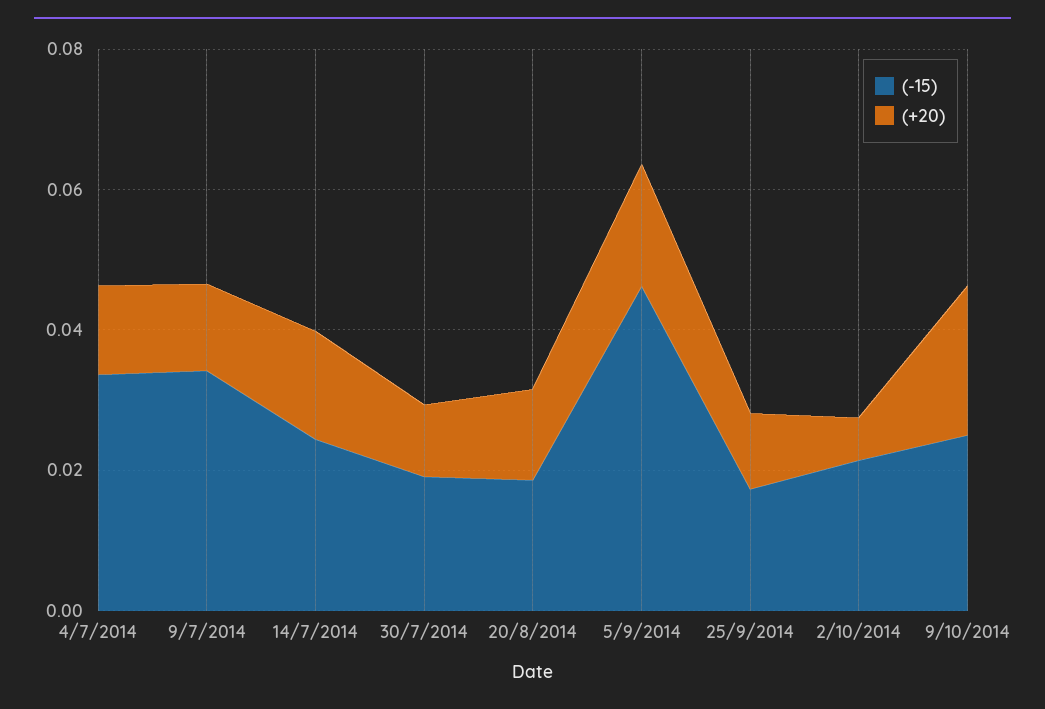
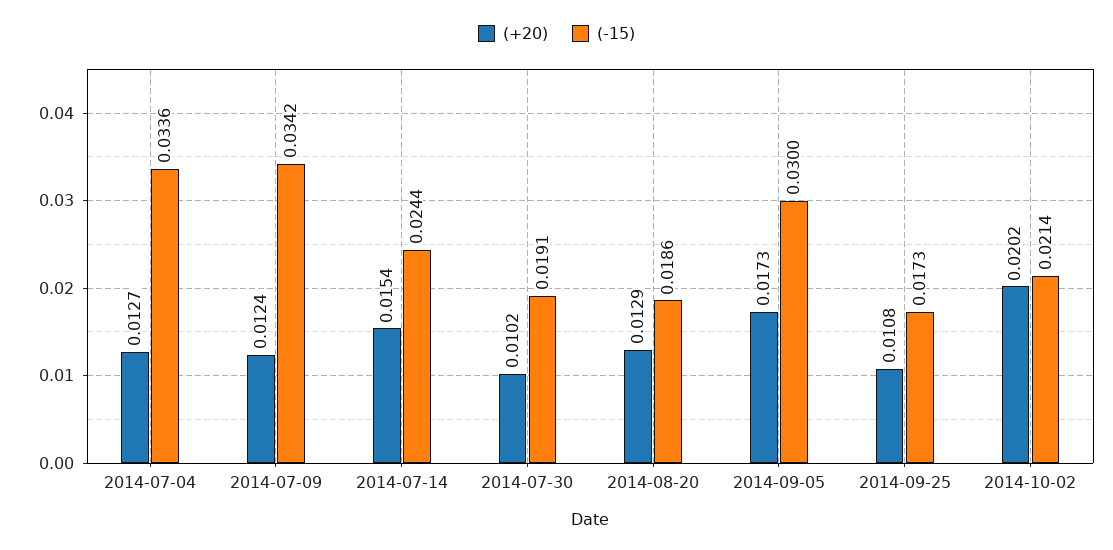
(-15), 5/9/2014: 0.045 -> 0.03
(+20), 2/10/2014: 0.005 -> 0.0202
(-15), 9/10/2014: 0.025 -> none
(+20), 9/10/2014: 0.02 -> none

